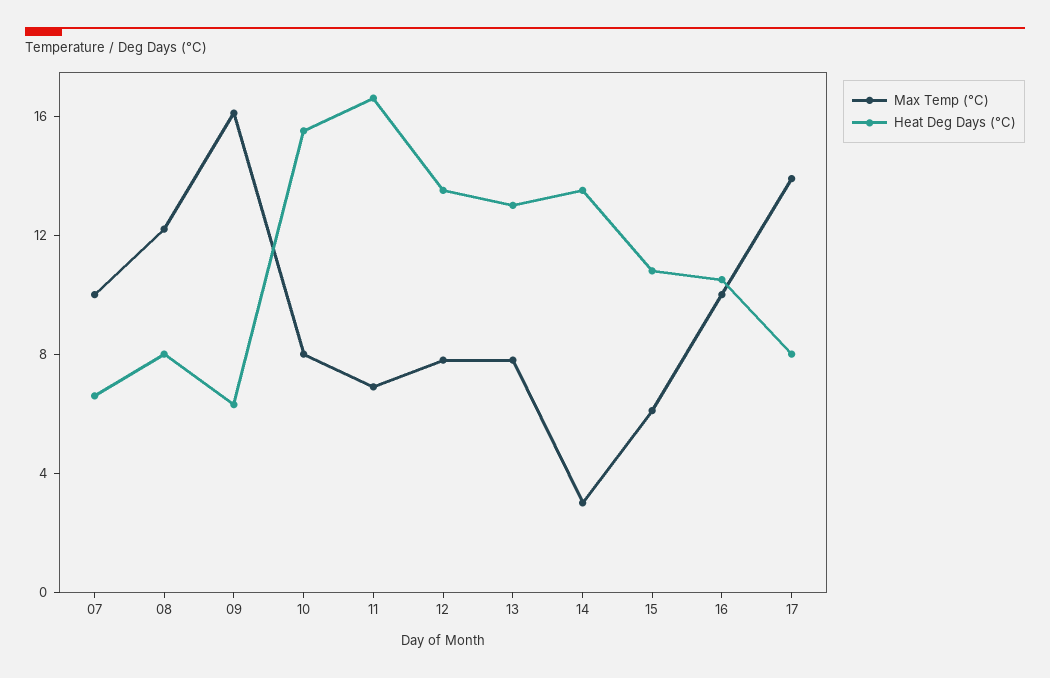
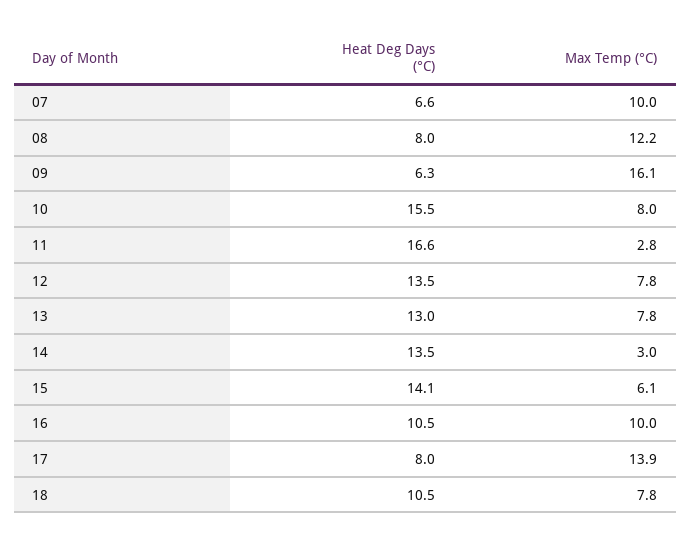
Max Temp (°C), 11: 7 -> 2.8
Heat Deg Days (°C), 15: 11 -> 14.1
Heat Deg Days (°C), 18: none -> 10.5
Max Temp (°C), 18: none -> 7.8

